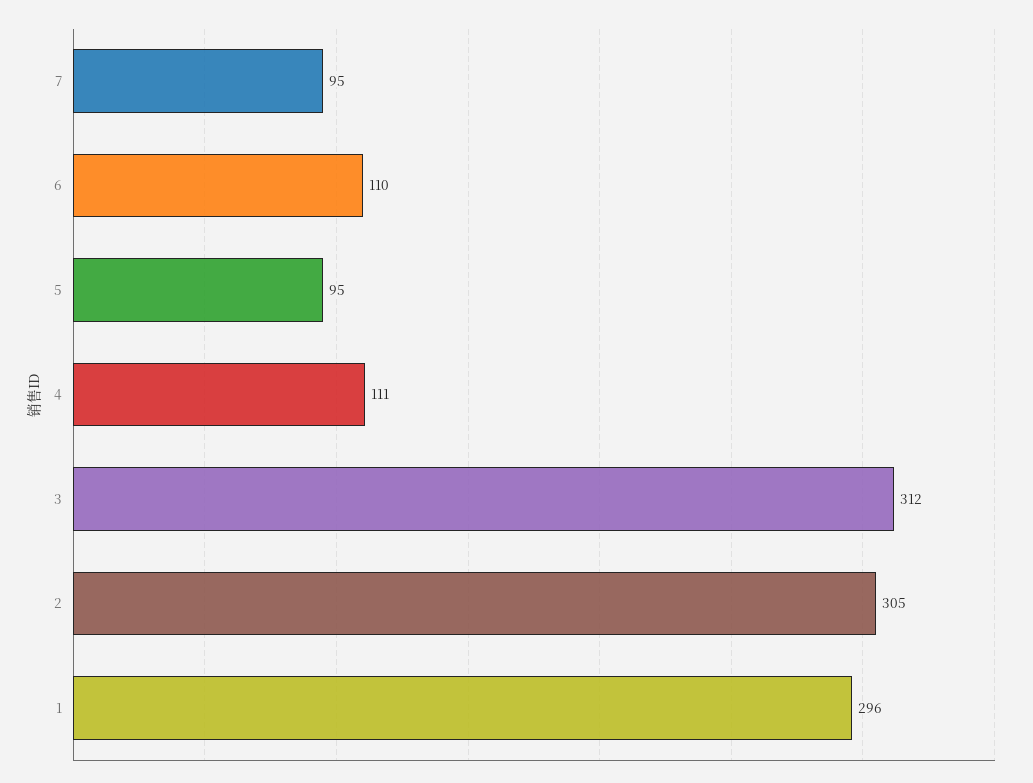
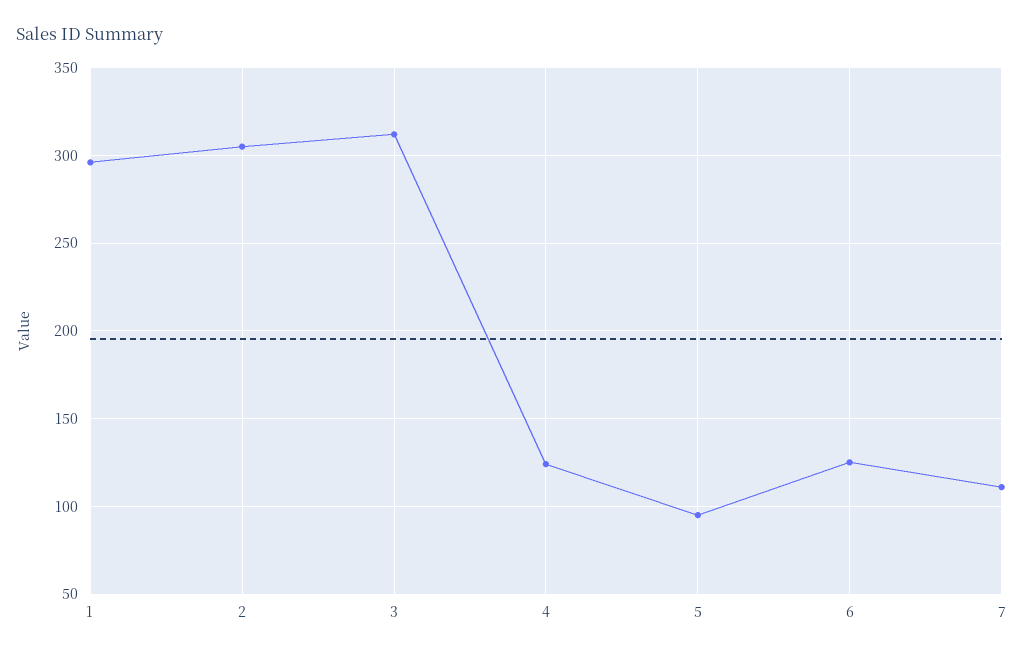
7: 95 -> 110
6: 110 -> 125
4: 111 -> 125

